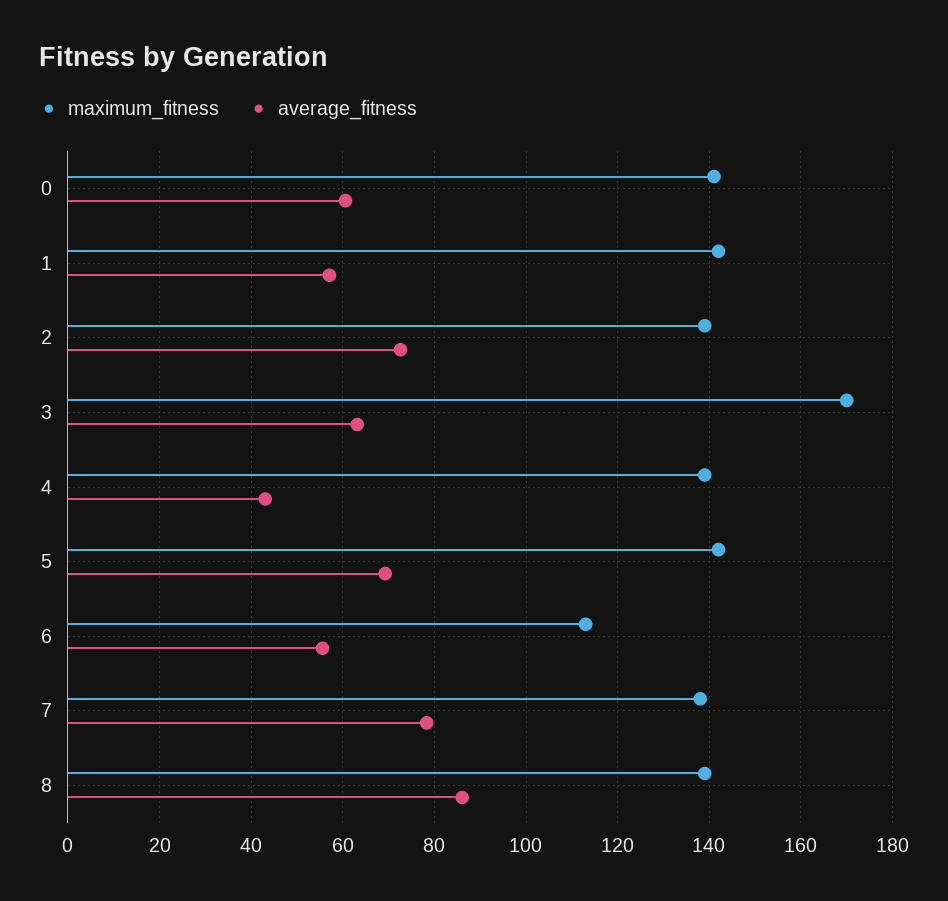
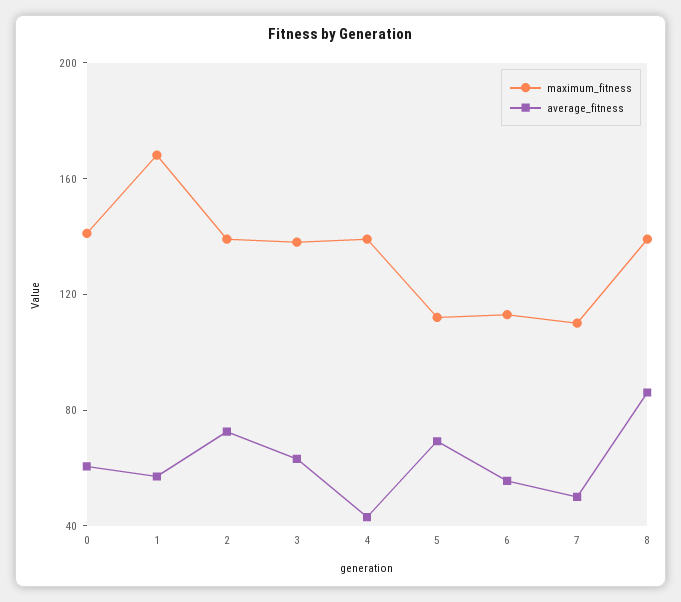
maximum_fitness, 1: 142 -> 170
maximum_fitness, 3: 170 -> 140
maximum_fitness, 5: 142 -> 110
maximum_fitness, 7: 138 -> 110
average_fitness, 7: 78 -> 50

